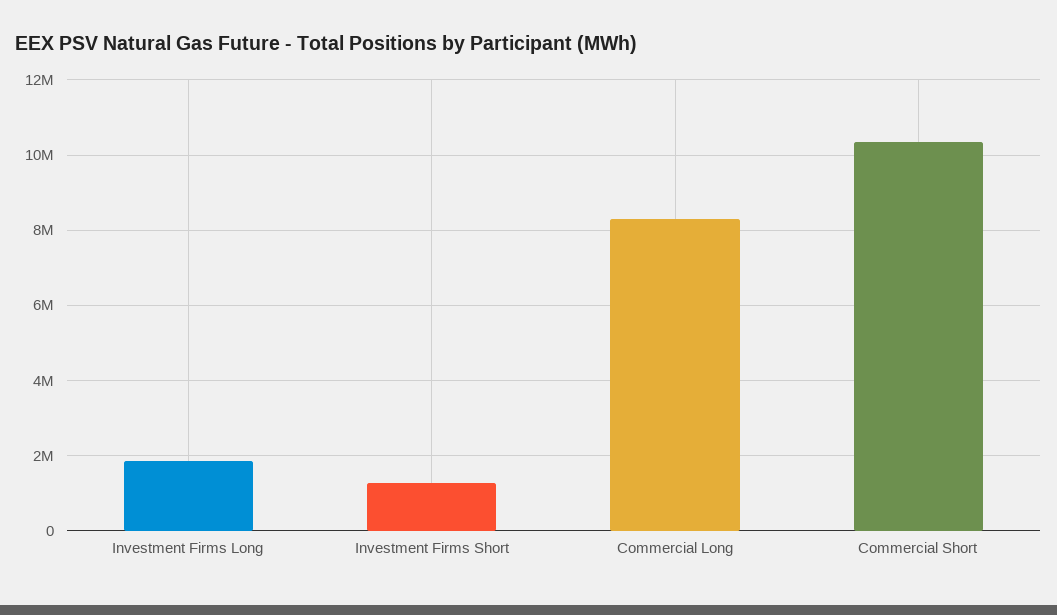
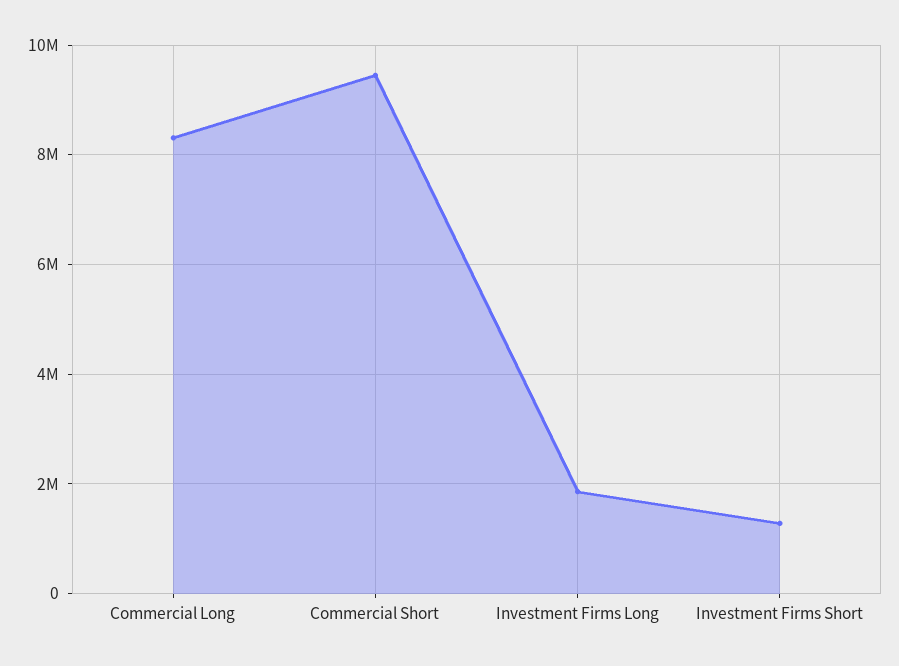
Commercial Short: 10400000 -> 9400000

